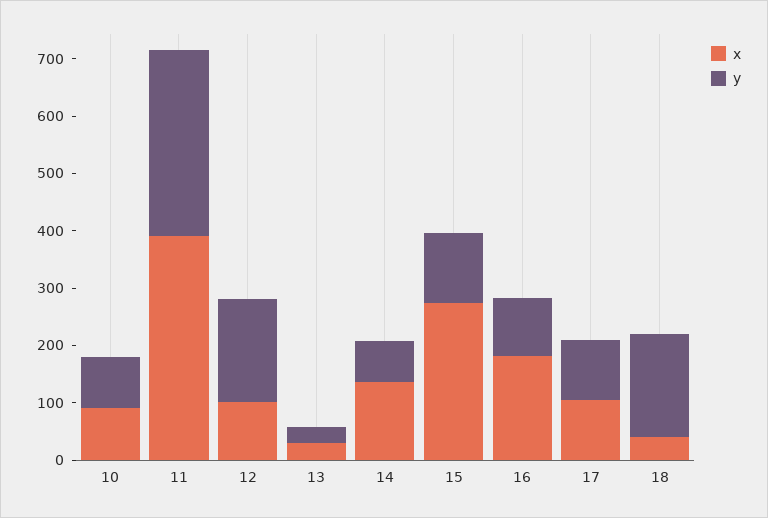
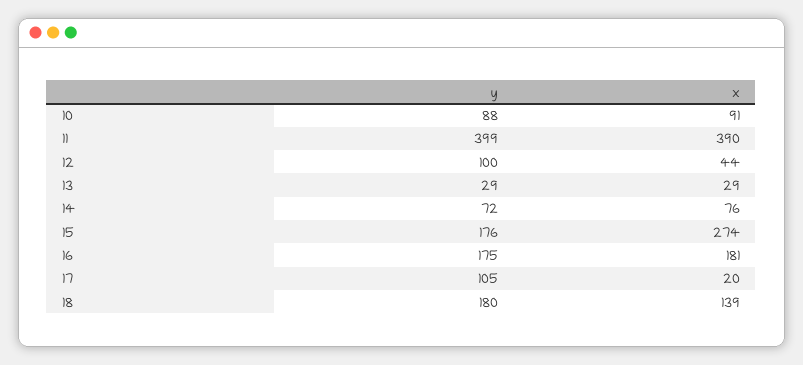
y, 11: 320 -> 399
x, 12: 100 -> 44
y, 12: 180 -> 100
x, 14: 140 -> 76
y, 15: 120 -> 176
y, 16: 100 -> 175
x, 17: 100 -> 20
x, 18: 40 -> 139

